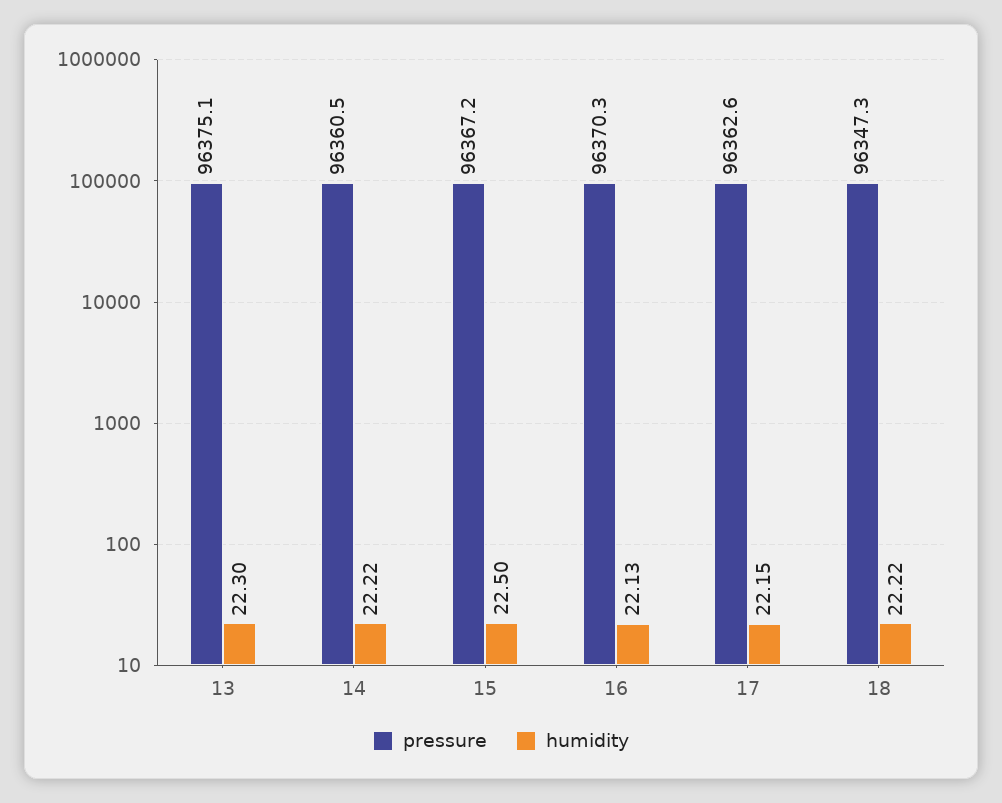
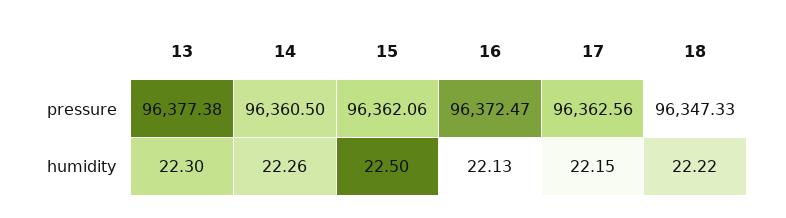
pressure, 13: 96375.1 -> 96377.38
humidity, 14: 22.22 -> 22.26
pressure, 15: 96367.2 -> 96362.06
pressure, 16: 96370.3 -> 96372.47

